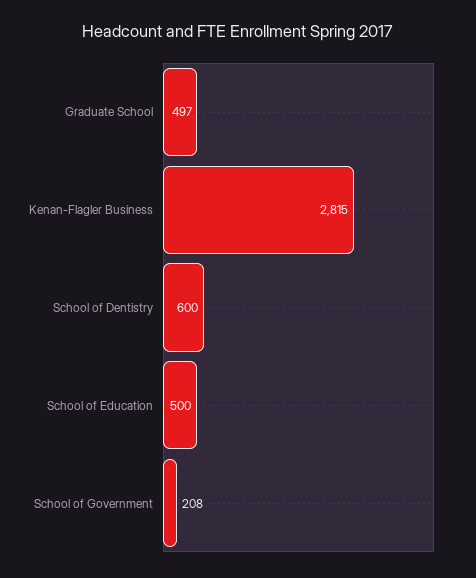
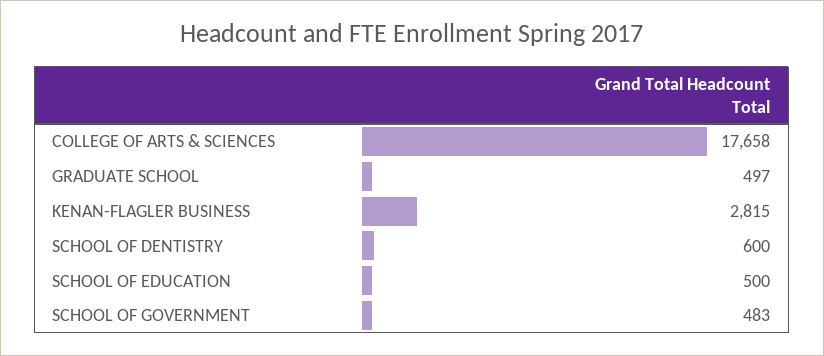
School of Government: 208 -> 483
COLLEGE OF ARTS & SCIENCES: none -> 17658

